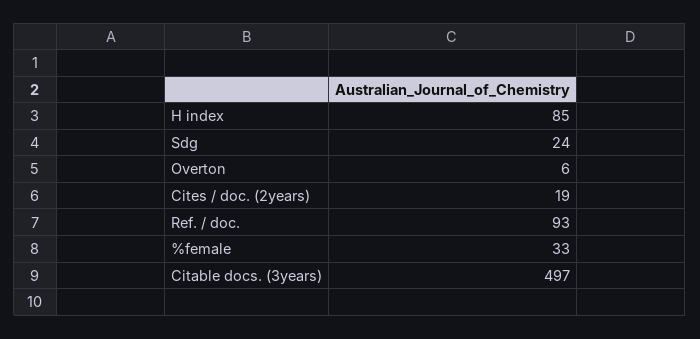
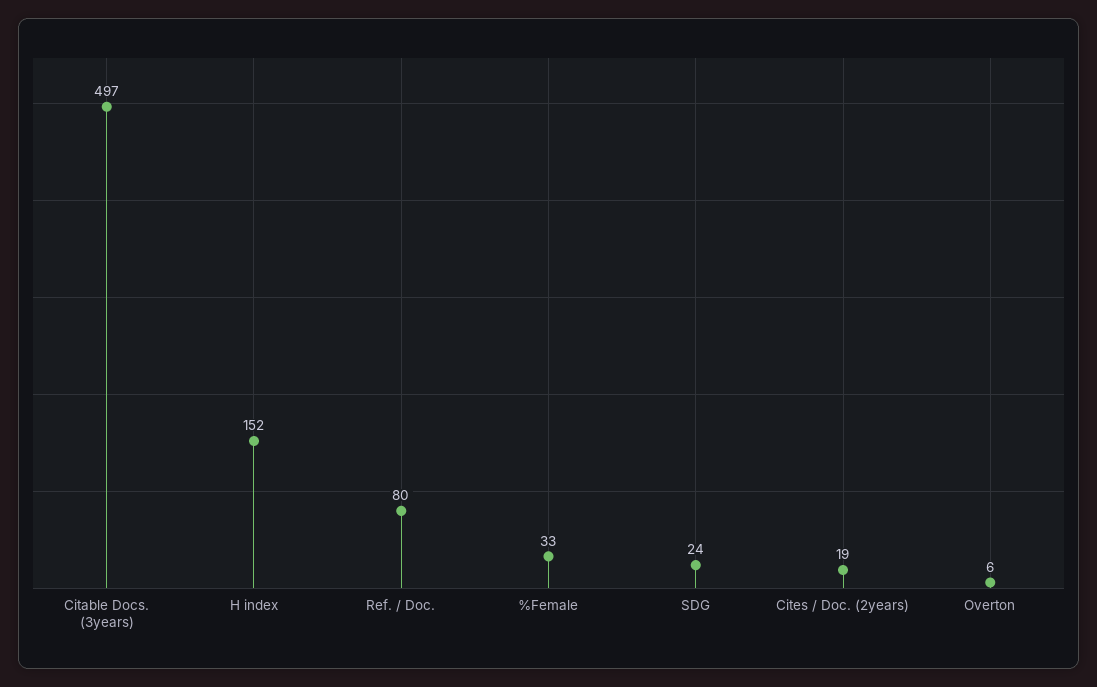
H index: 85 -> 152
Ref. / doc.: 93 -> 80

